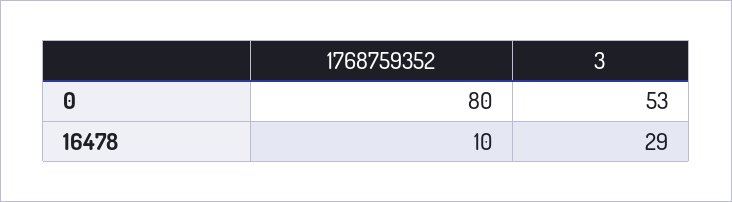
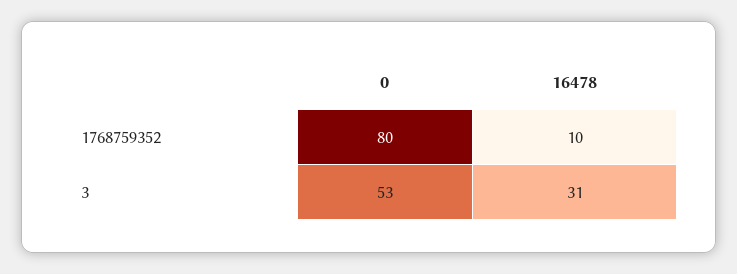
3, 16478: 29 -> 31

